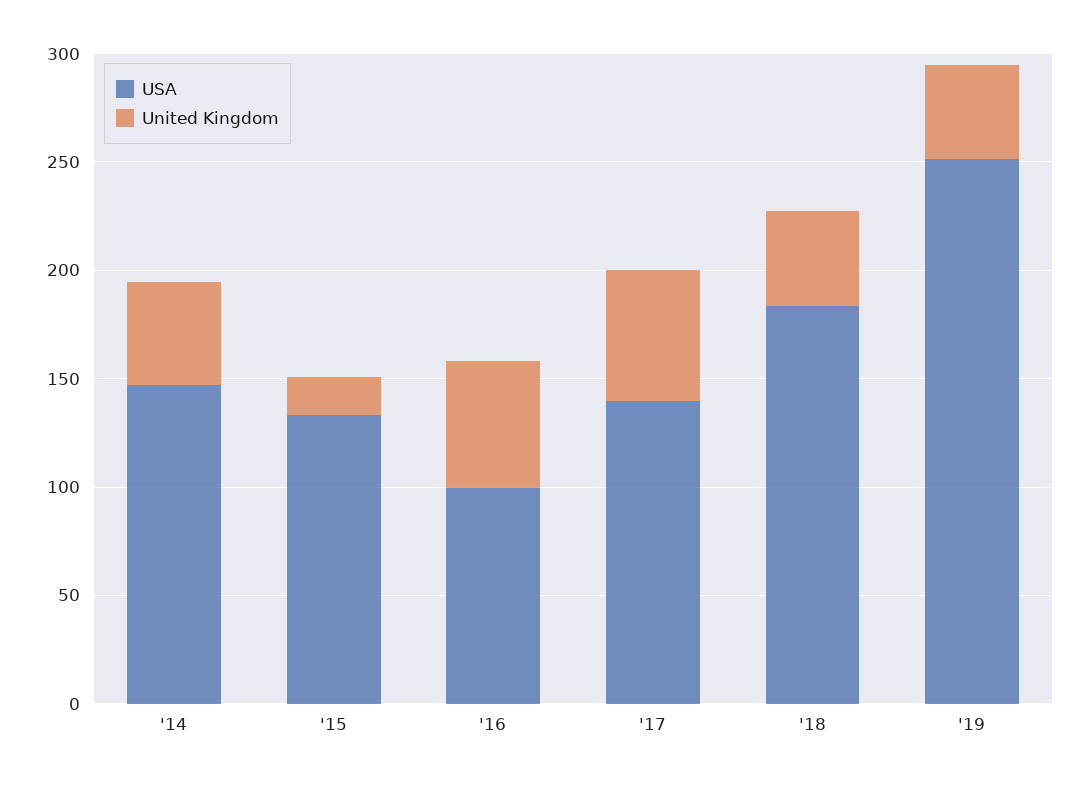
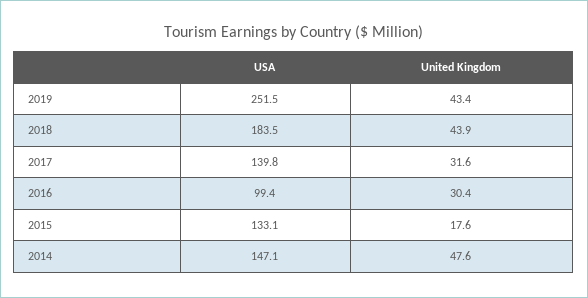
United Kingdom, '16: 60 -> 30.4
United Kingdom, '17: 60 -> 31.6

